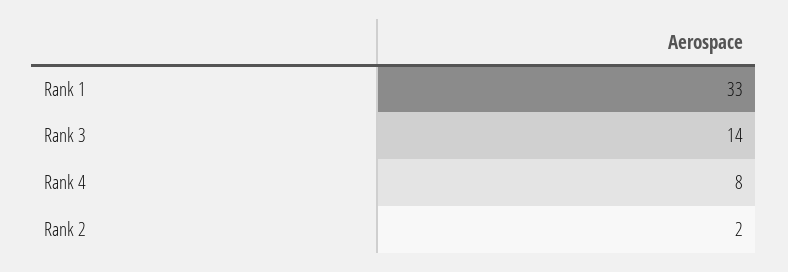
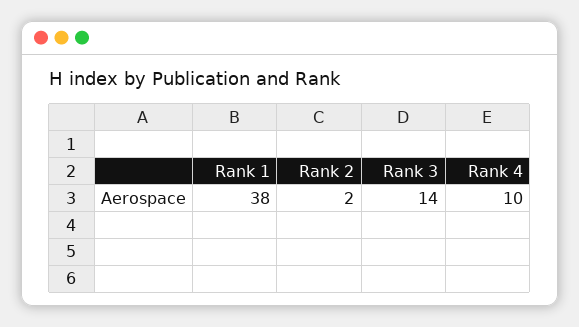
Rank 1: 33 -> 38
Rank 4: 8 -> 10

